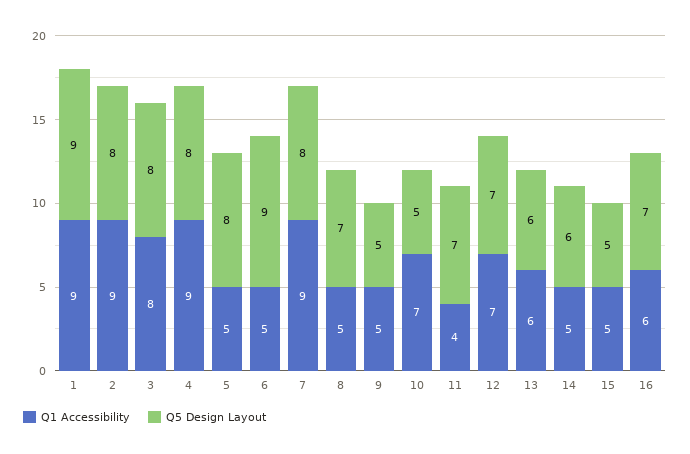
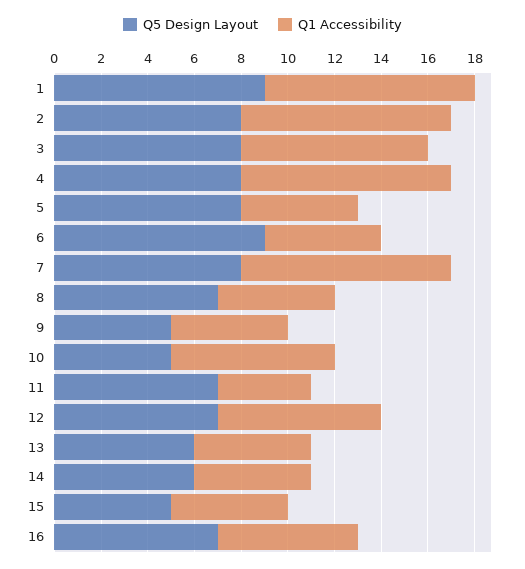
Q1 Accessibility, 13: 6 -> 5

